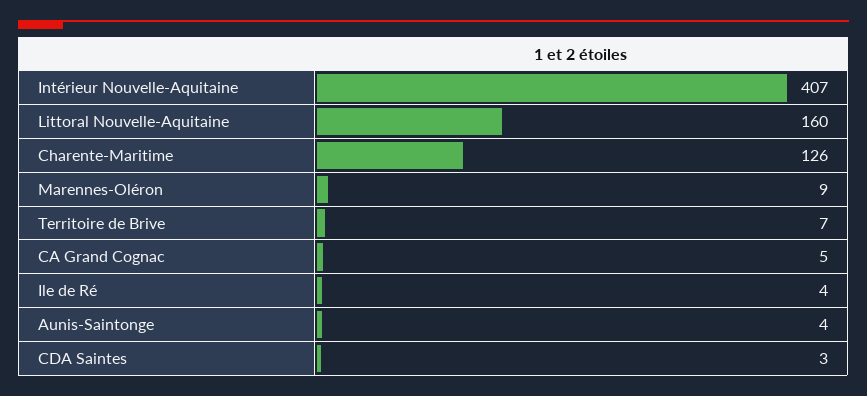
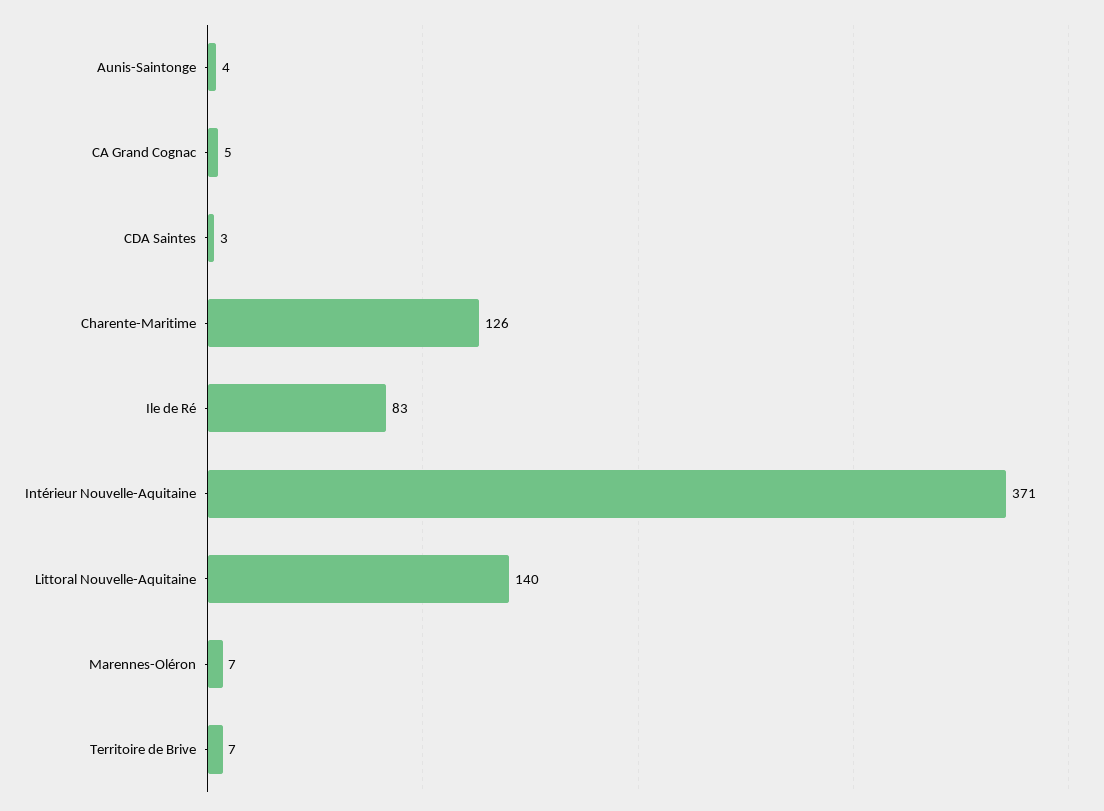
Intérieur Nouvelle-Aquitaine: 407 -> 371
Littoral Nouvelle-Aquitaine: 160 -> 140
Marennes-Oléron: 9 -> 7
Ile de Ré: 4 -> 83

